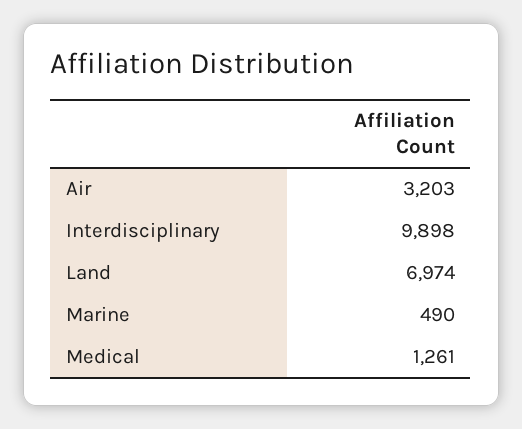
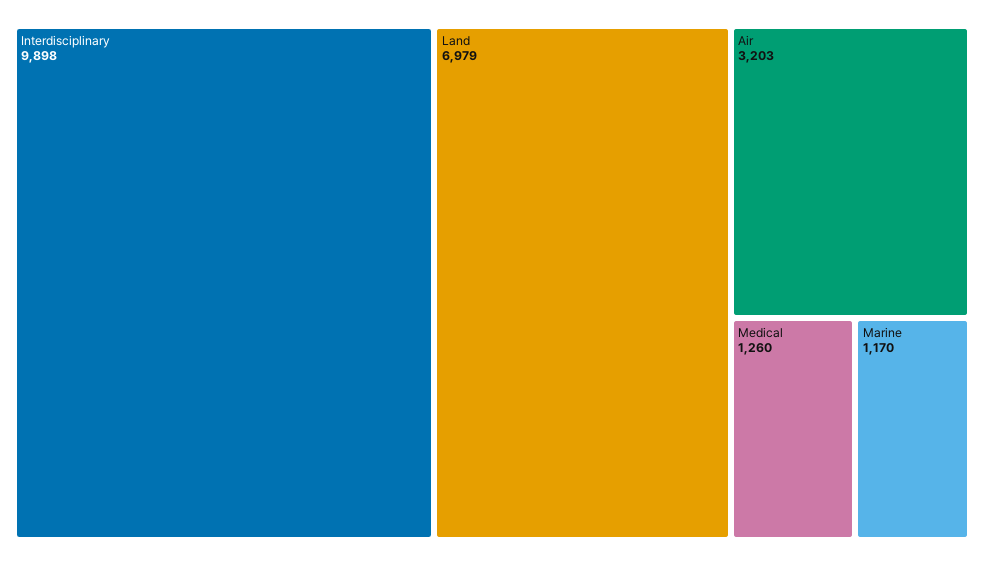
Land: 6974 -> 6979
Marine: 490 -> 1170
Medical: 1261 -> 1260

